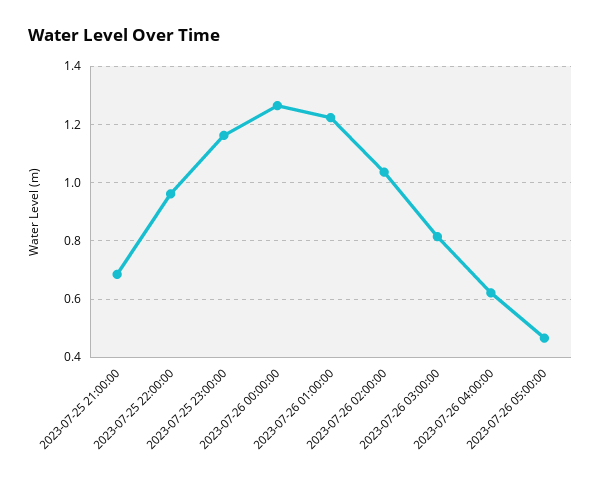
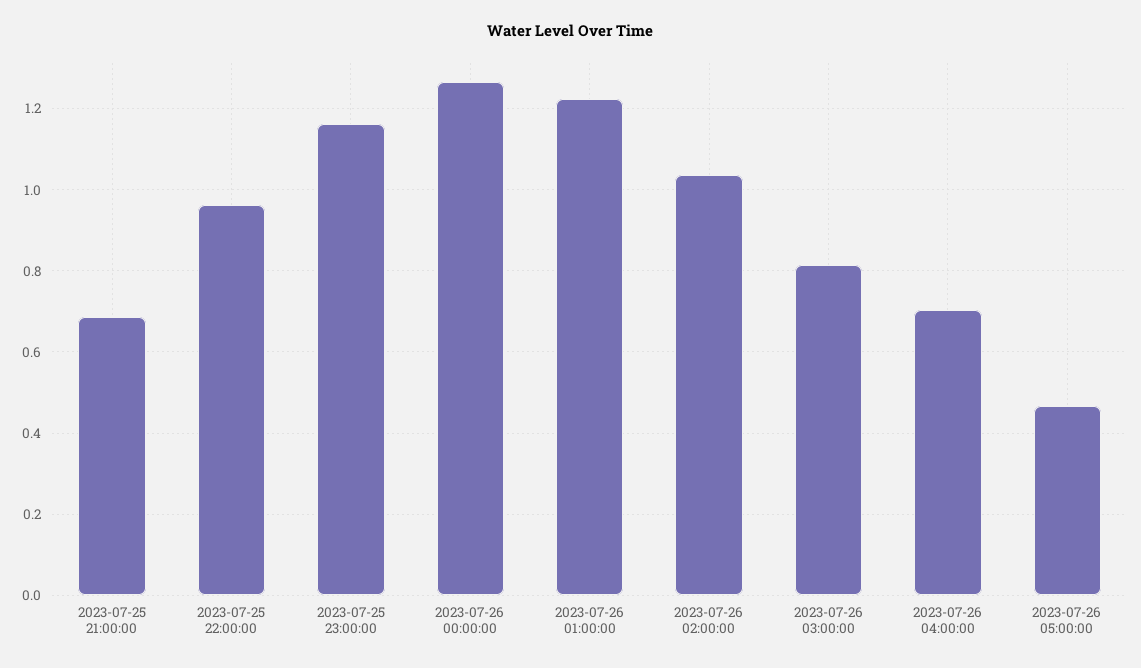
2023-07-26 04:00:00: 0.625 -> 0.7

